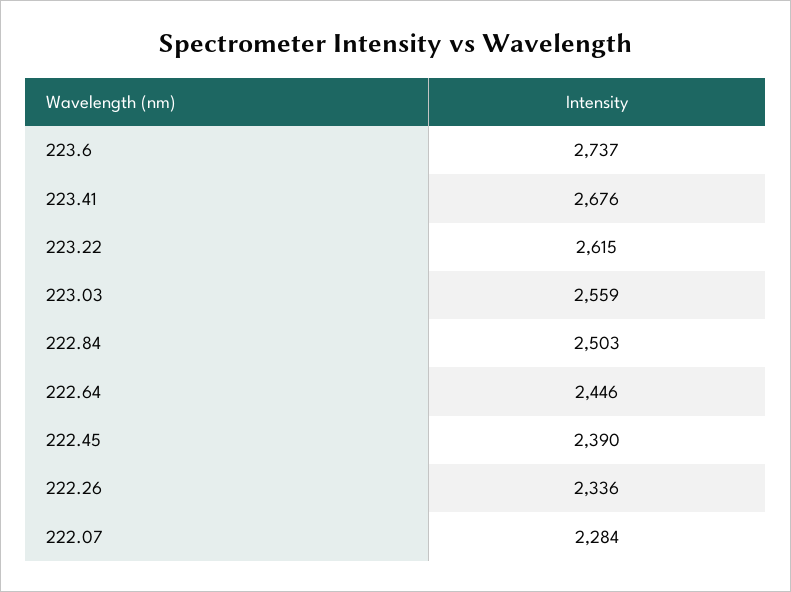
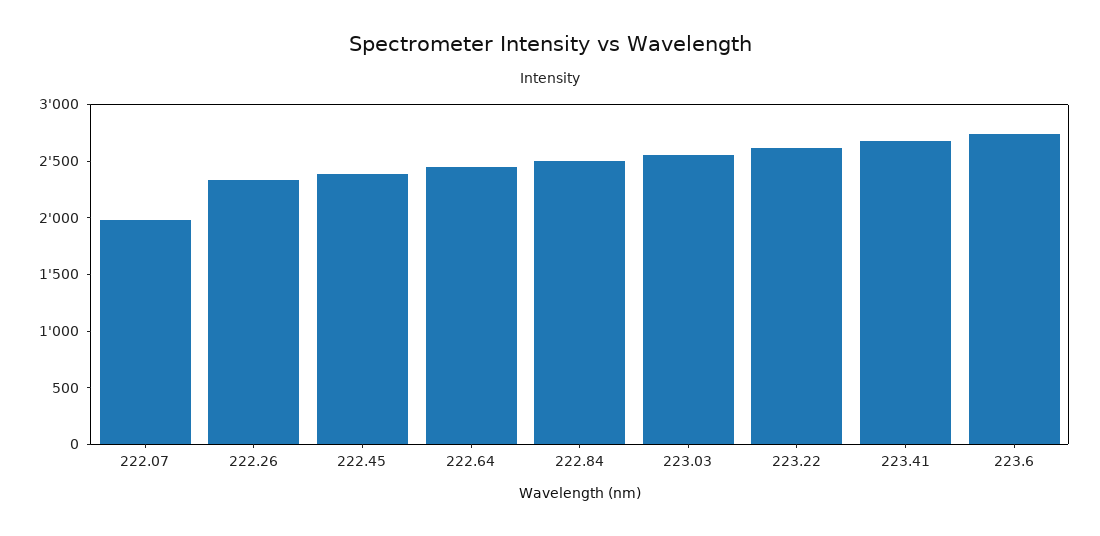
222.07: 2284 -> 2000

